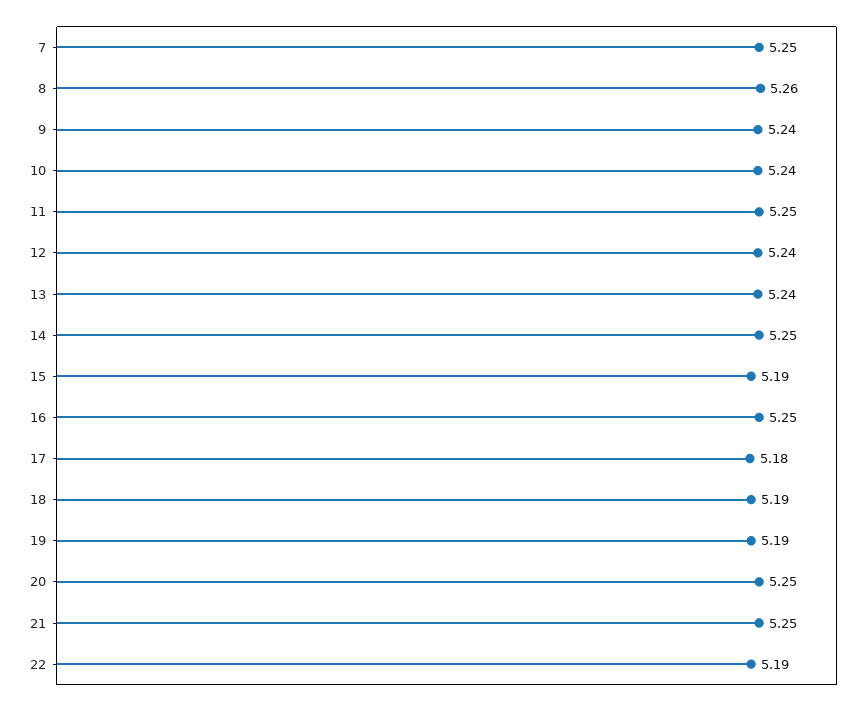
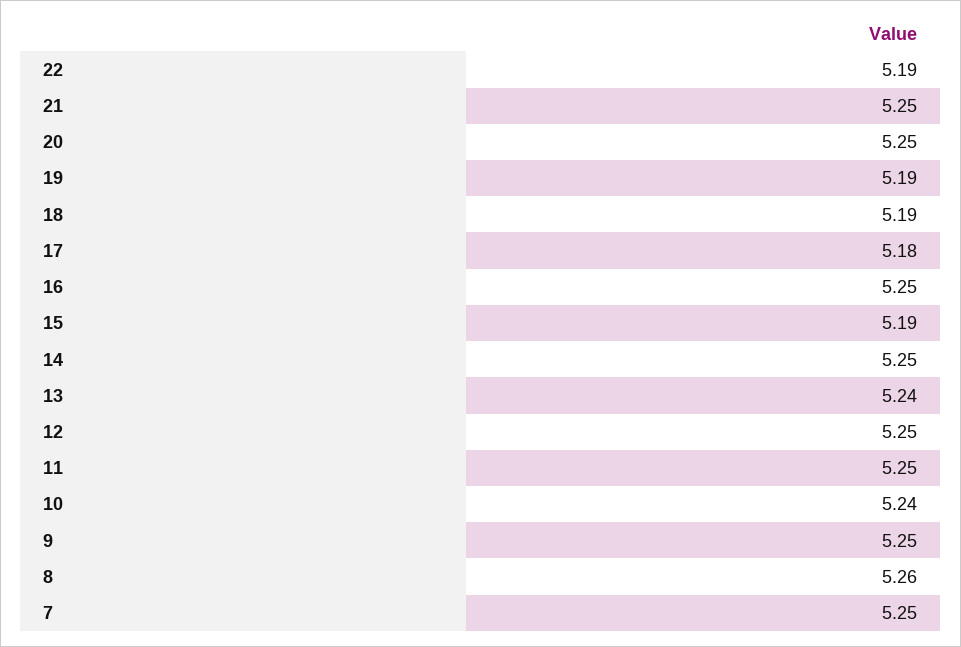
9: 5.24 -> 5.25
12: 5.24 -> 5.25

